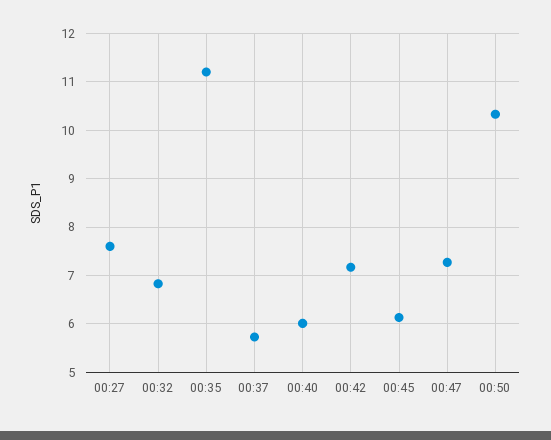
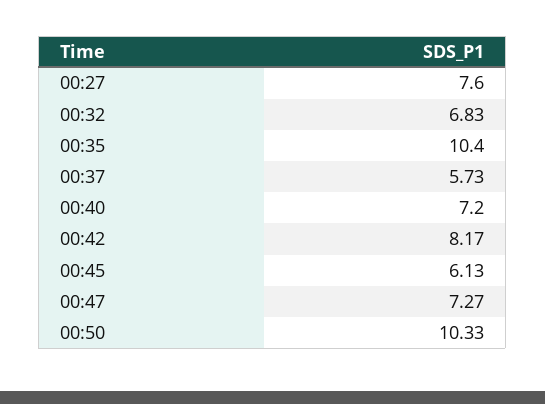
00:35: 11.2 -> 10.4
00:40: 6 -> 7.2
00:42: 7.2 -> 8.17

